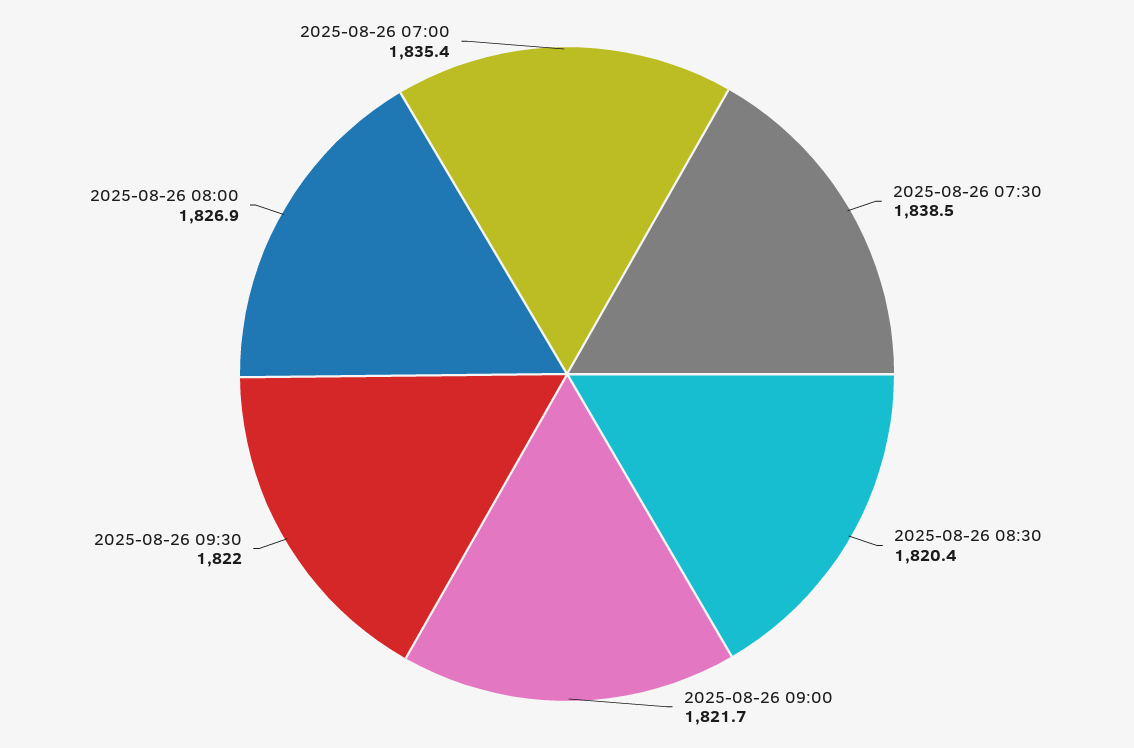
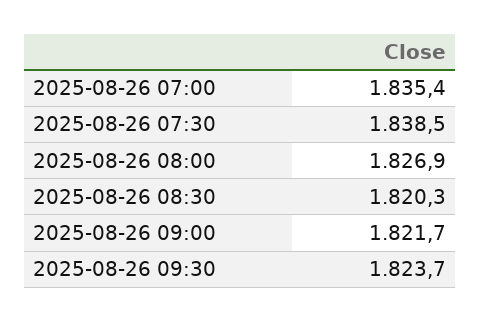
2025-08-26 08:30: 1820.4 -> 1820.3
2025-08-26 09:30: 1822 -> 1823.7

